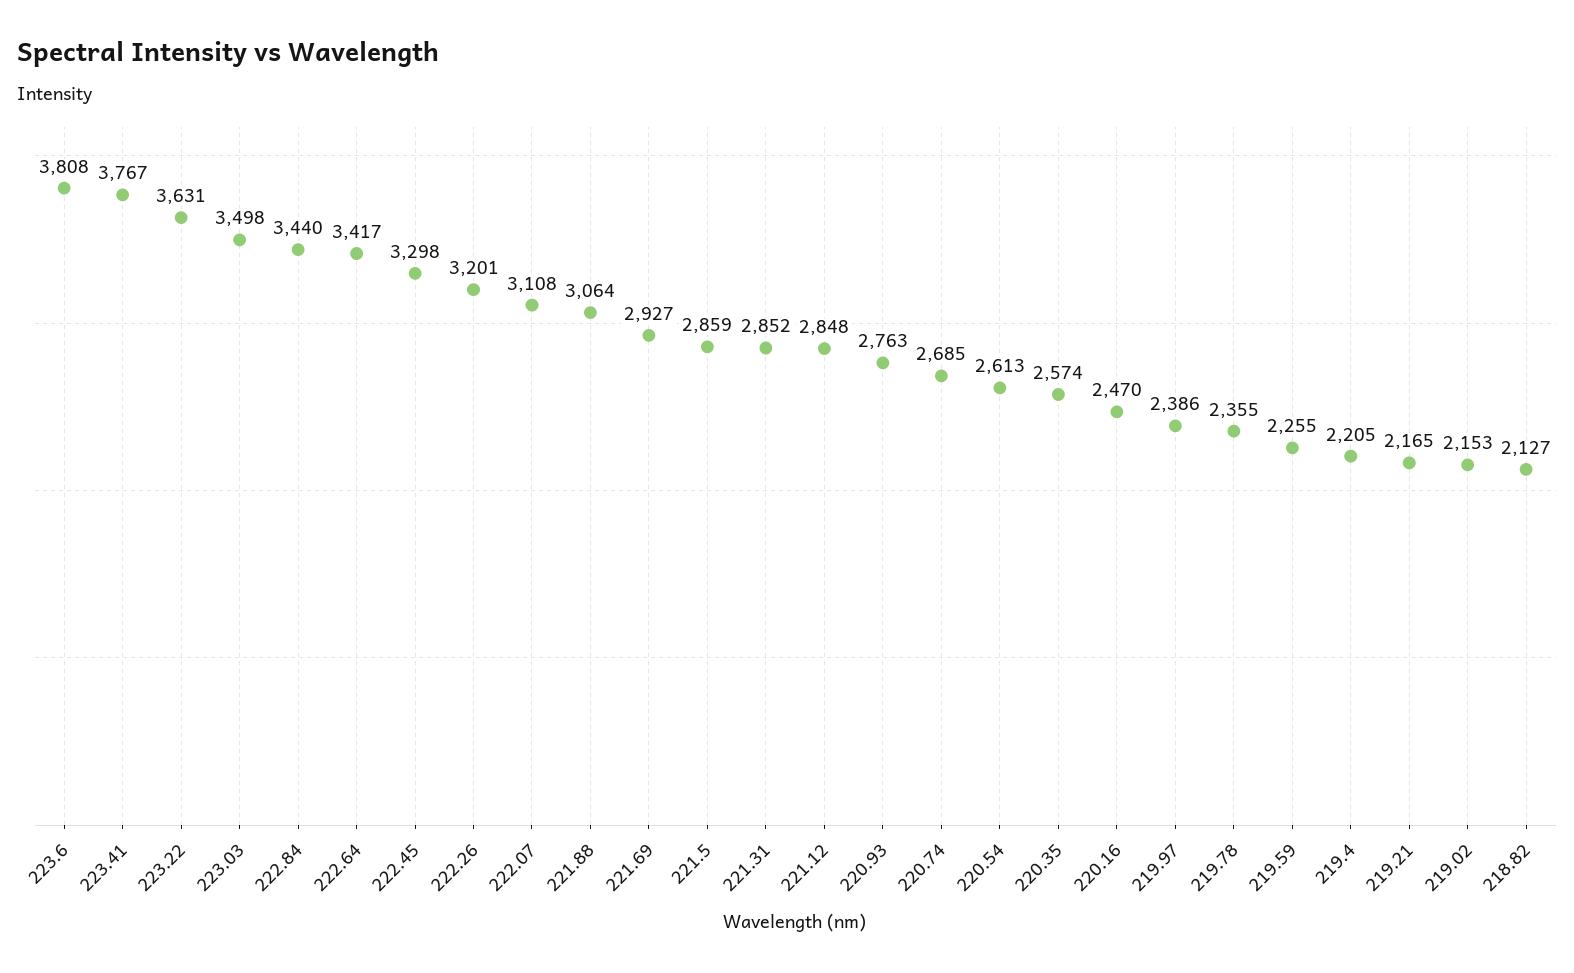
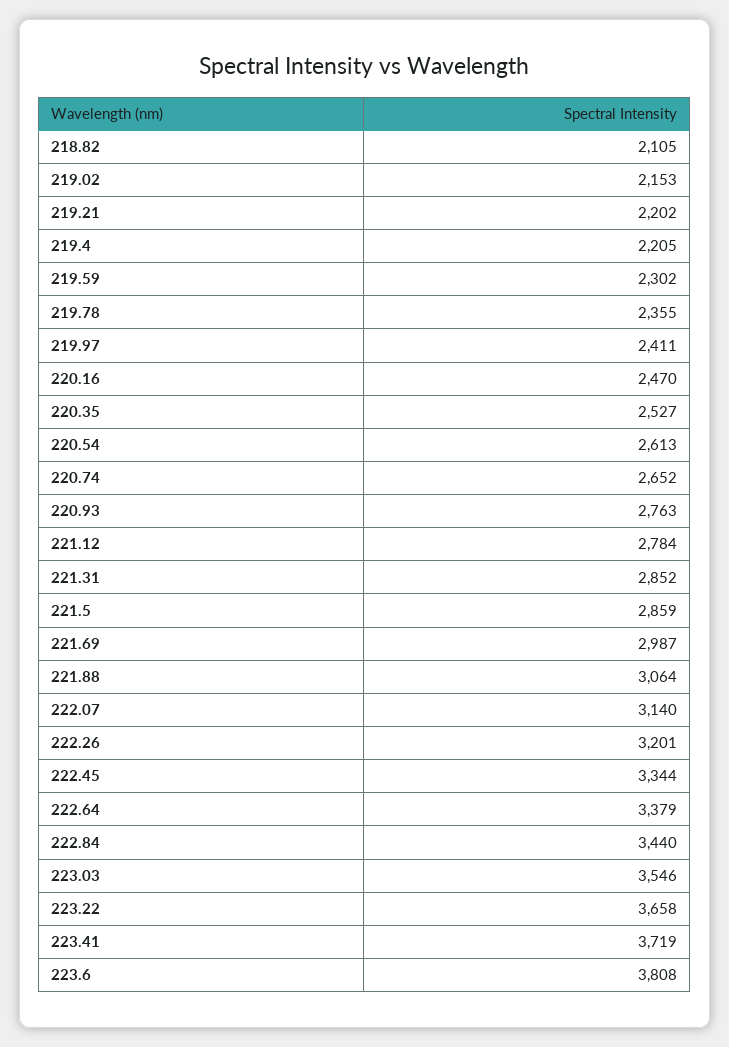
223.41: 3767 -> 3719
223.22: 3631 -> 3658
223.03: 3498 -> 3546
222.64: 3417 -> 3379
222.45: 3298 -> 3344
222.07: 3108 -> 3140
221.69: 2927 -> 2987
221.12: 2848 -> 2784
220.74: 2685 -> 2652
220.35: 2574 -> 2527
219.97: 2386 -> 2411
219.59: 2255 -> 2302
219.21: 2165 -> 2202
218.82: 2127 -> 2105

